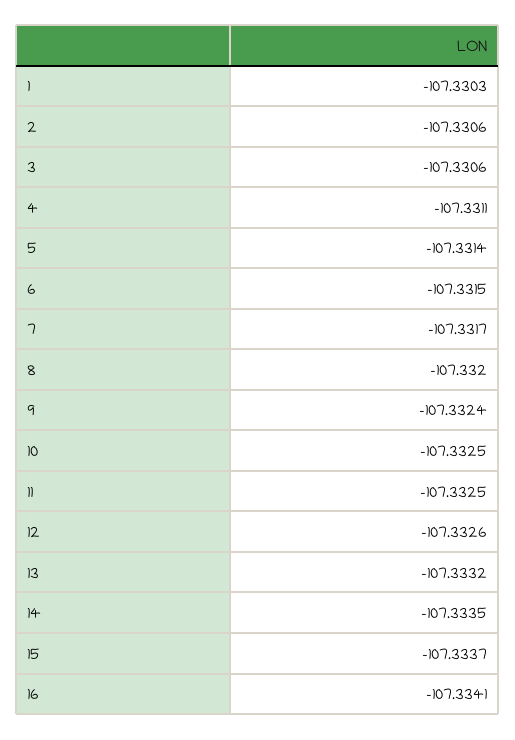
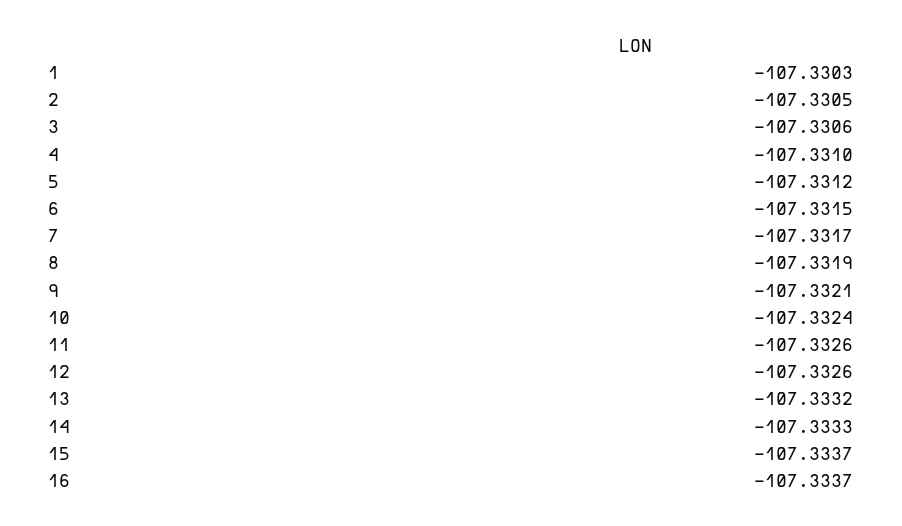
2: -107.3306 -> -107.3305
4: -107.3311 -> -107.331
5: -107.3314 -> -107.3312
8: -107.332 -> -107.3319
9: -107.3324 -> -107.3321
10: -107.3325 -> -107.3324
11: -107.3325 -> -107.3326
14: -107.3335 -> -107.3333
16: -107.3341 -> -107.3337

